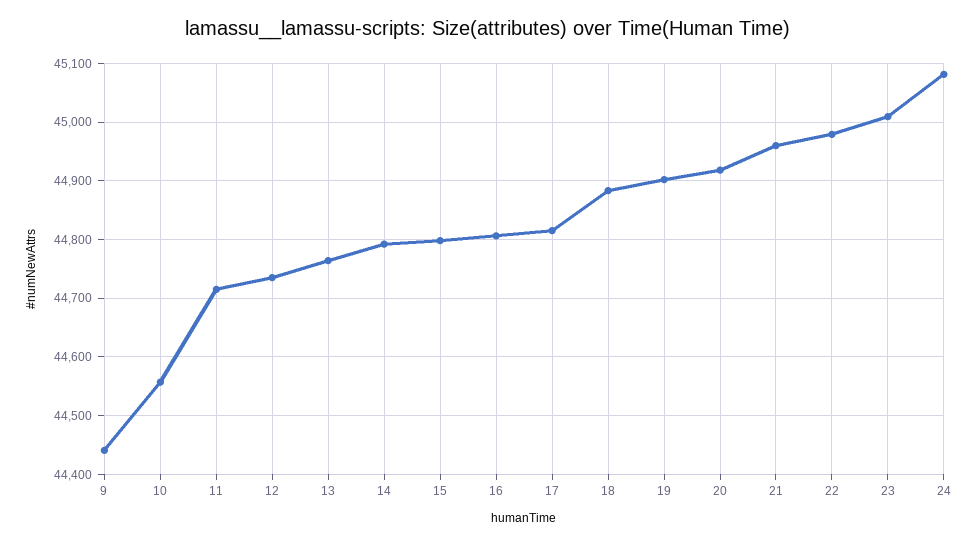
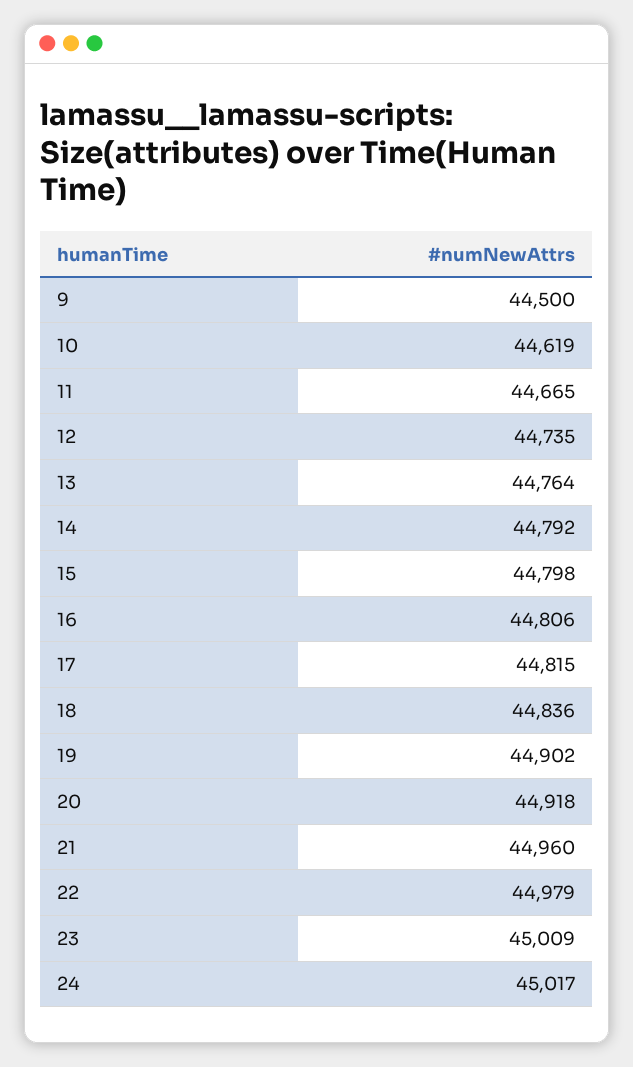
9: 44440 -> 44500
10: 44560 -> 44619
11: 44720 -> 44665
18: 44880 -> 44836
24: 45080 -> 45017

